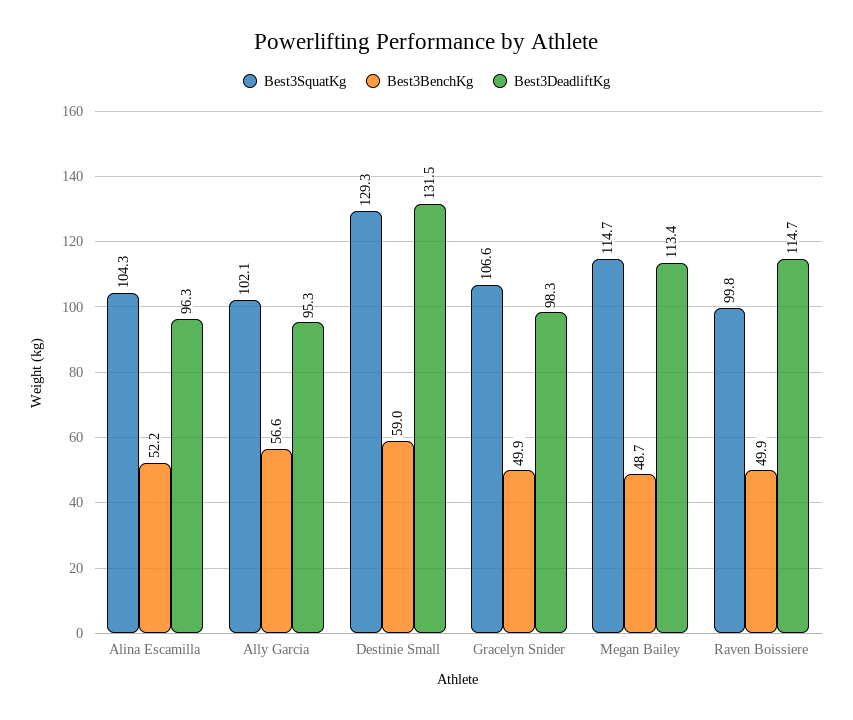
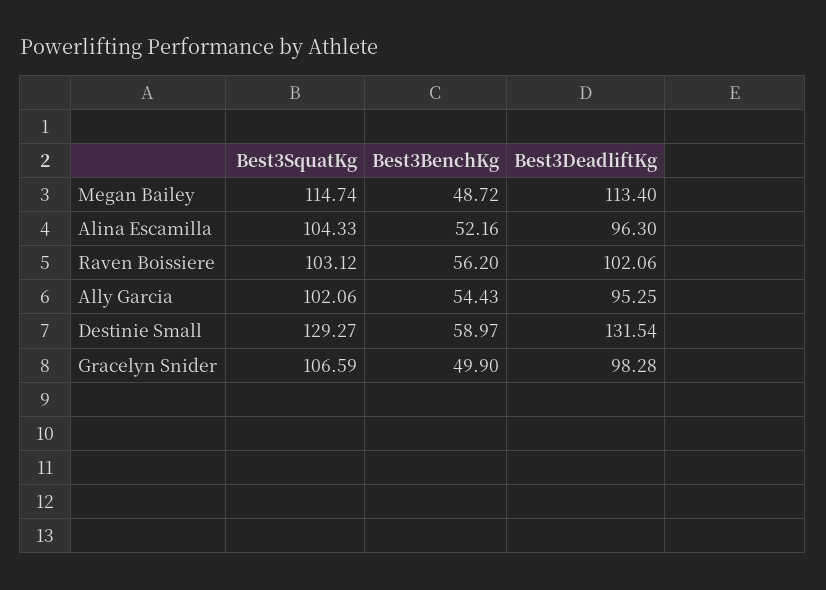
Best3BenchKg, Ally Garcia: 56.6 -> 54.43
Best3SquatKg, Raven Boissiere: 99.8 -> 103.12
Best3BenchKg, Raven Boissiere: 49.9 -> 56.2
Best3DeadliftKg, Raven Boissiere: 114.7 -> 102.06

